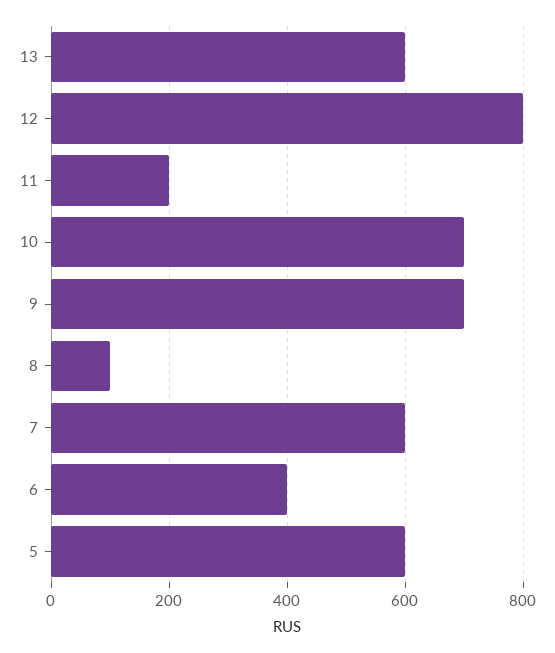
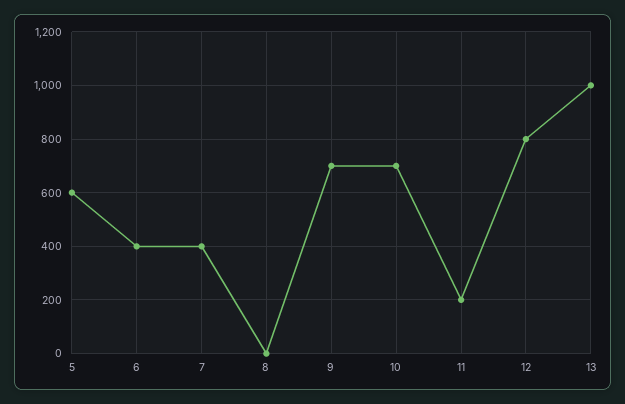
13: 600 -> 1000
8: 100 -> 0
7: 600 -> 400

